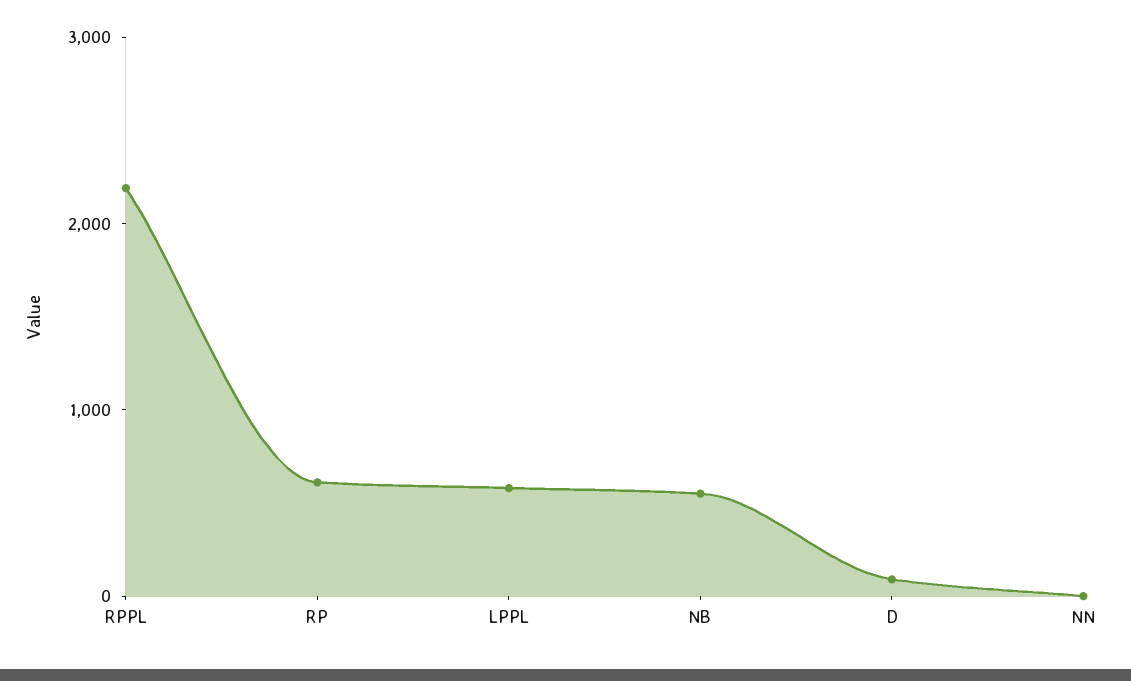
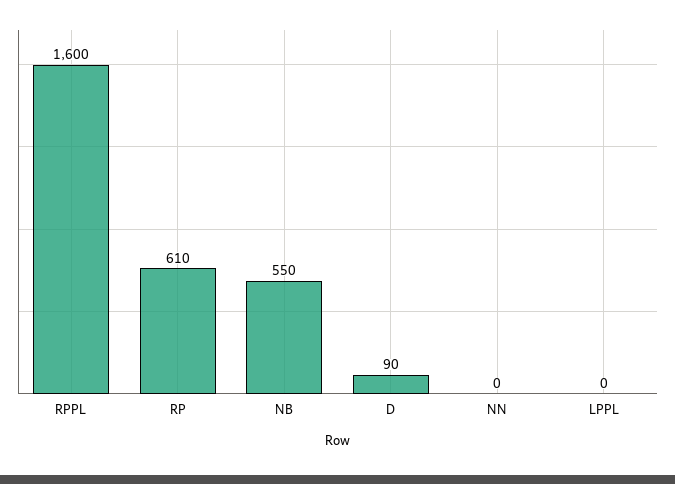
RPPL: 2200 -> 1600
LPPL: 600 -> 0

